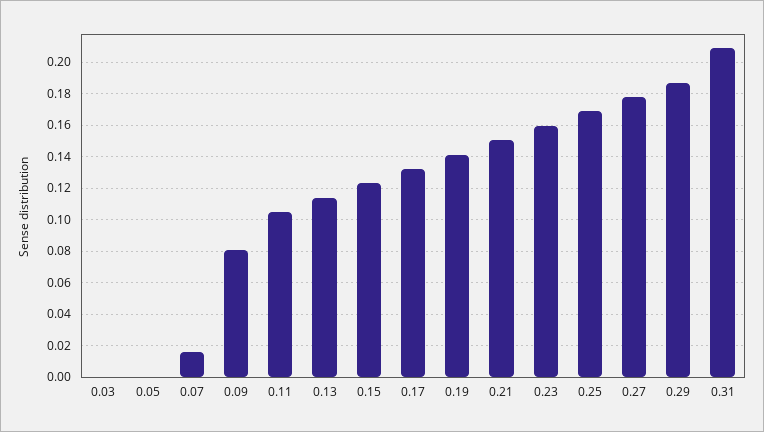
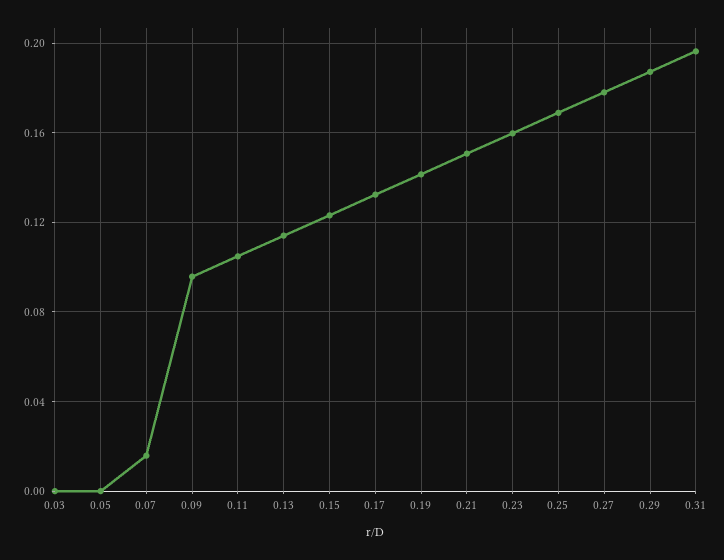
0.09: 0.08 -> 0.095
0.31: 0.21 -> 0.195

